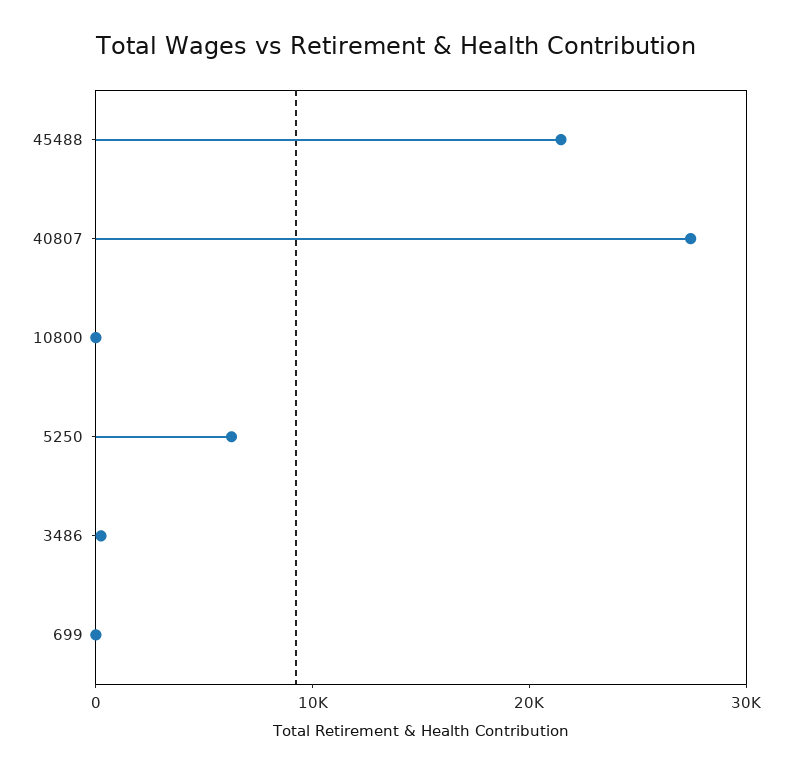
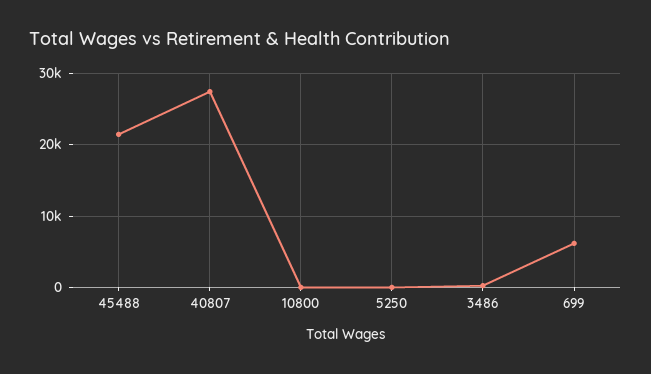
5250: 6000 -> 0
699: 0 -> 6000

